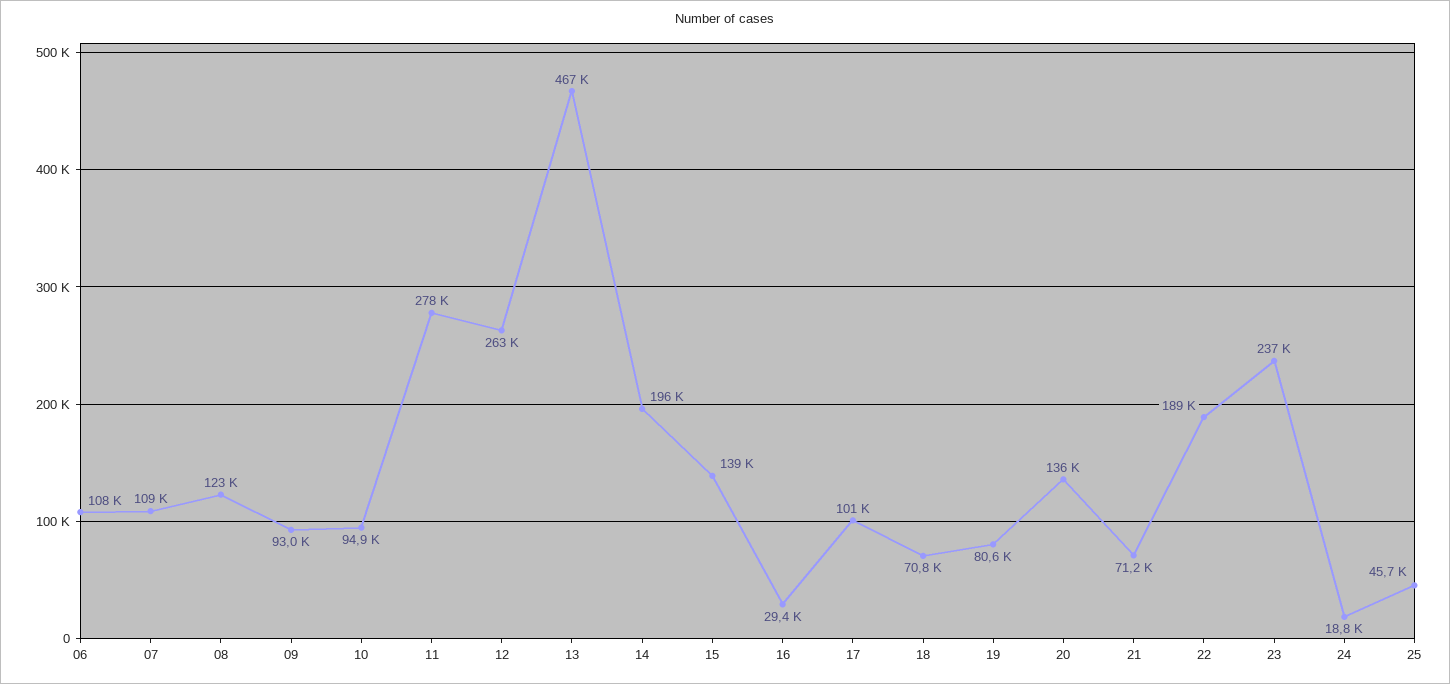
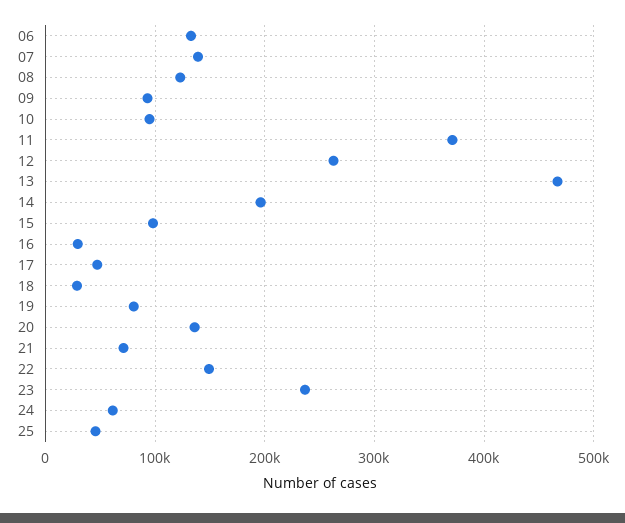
06: 108000 -> 130000
07: 109000 -> 140000
11: 278000 -> 370000
15: 139000 -> 100000
17: 101000 -> 50000
18: 70800 -> 30000
22: 189000 -> 150000
24: 18800 -> 60000

